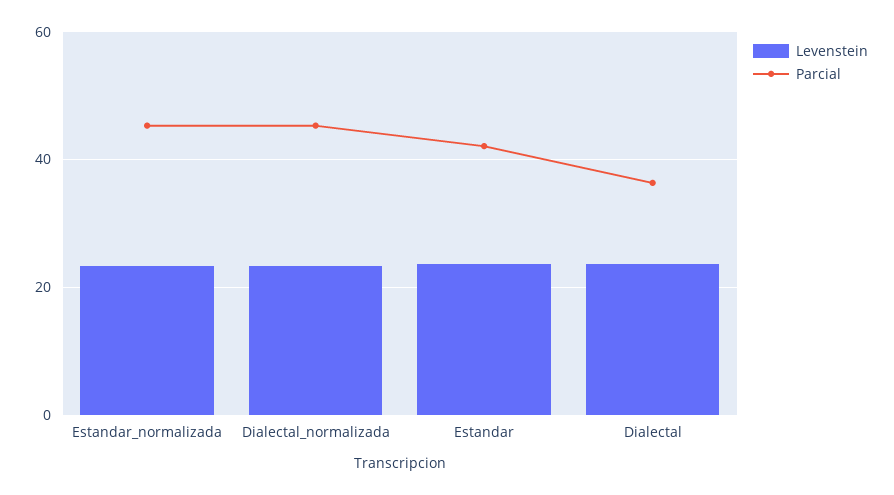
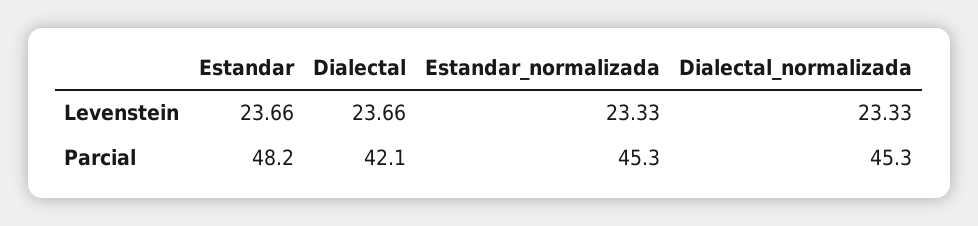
Parcial, Estandar: 42 -> 48.2
Parcial, Dialectal: 36 -> 42.1

